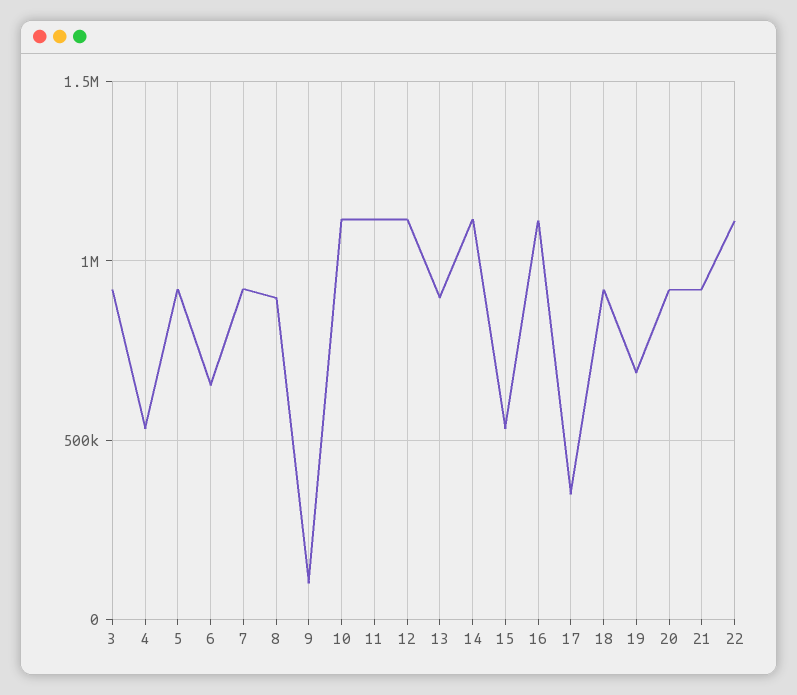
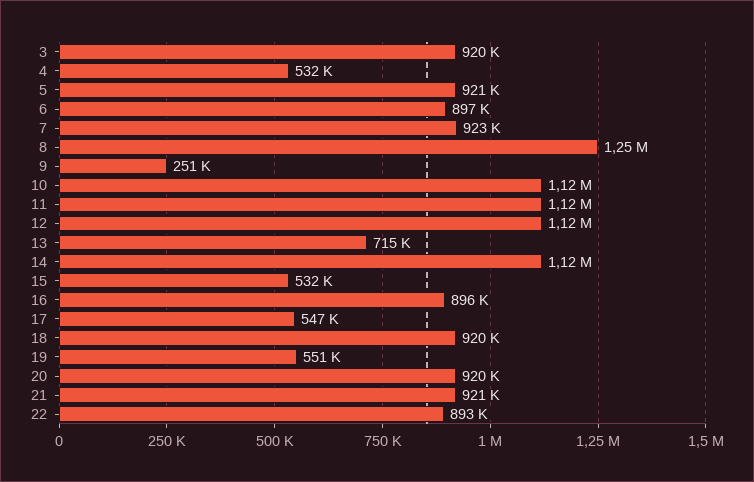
6: 650000 -> 897000
8: 900000 -> 1250000
9: 100000 -> 251000
13: 900000 -> 715000
16: 1100000 -> 896000
17: 350000 -> 547000
19: 700000 -> 551000
22: 1100000 -> 893000

